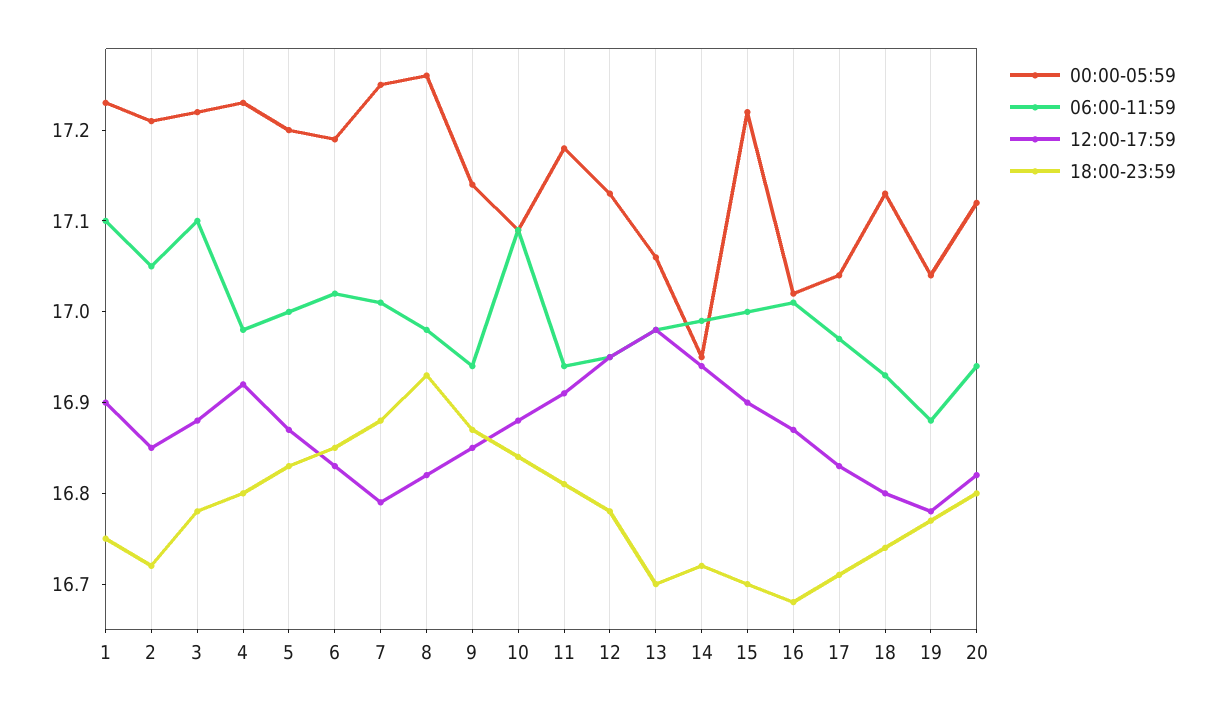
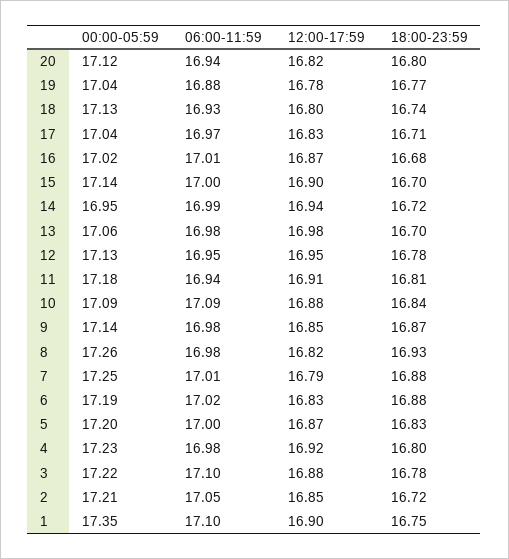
00:00-05:59, 1: 17.23 -> 17.35
18:00-23:59, 6: 16.85 -> 16.88
06:00-11:59, 9: 16.94 -> 16.98
00:00-05:59, 15: 17.22 -> 17.14

